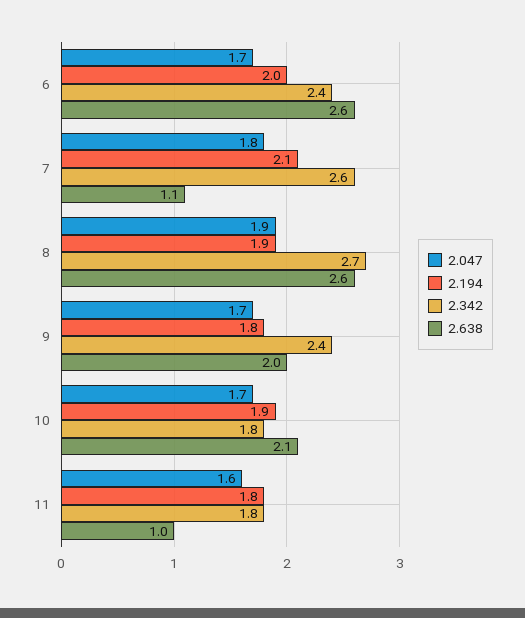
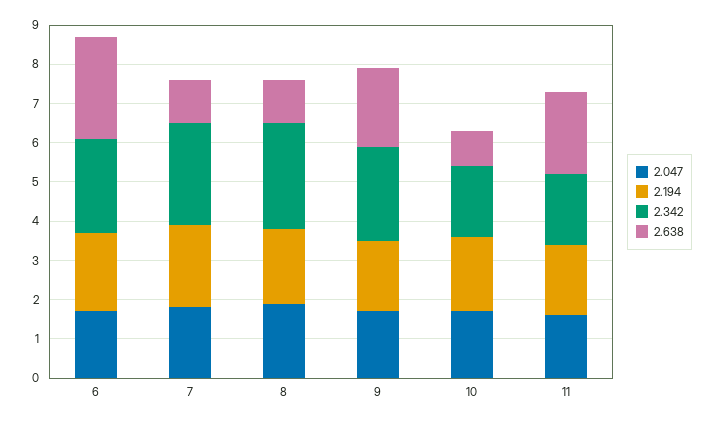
2.638, 8: 2.6 -> 1
2.638, 10: 2.1 -> 1
2.638, 11: 1 -> 2

